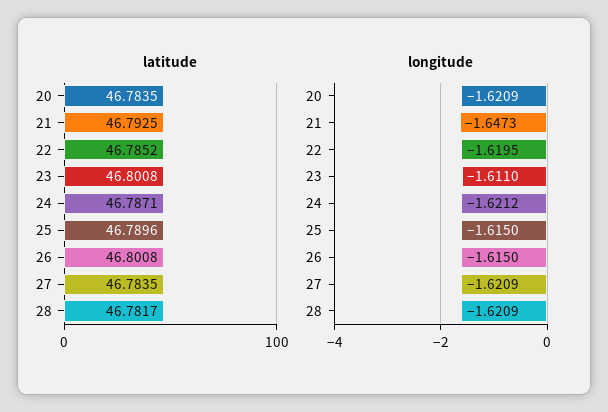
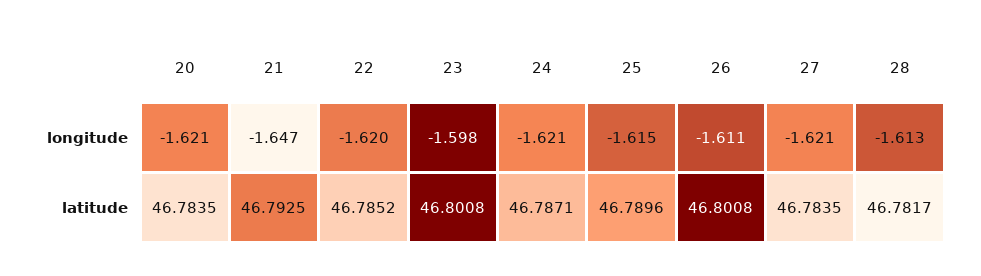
longitude, 23: -1.611 -> -1.598
longitude, 26: -1.615 -> -1.611
longitude, 28: -1.6209 -> -1.613

